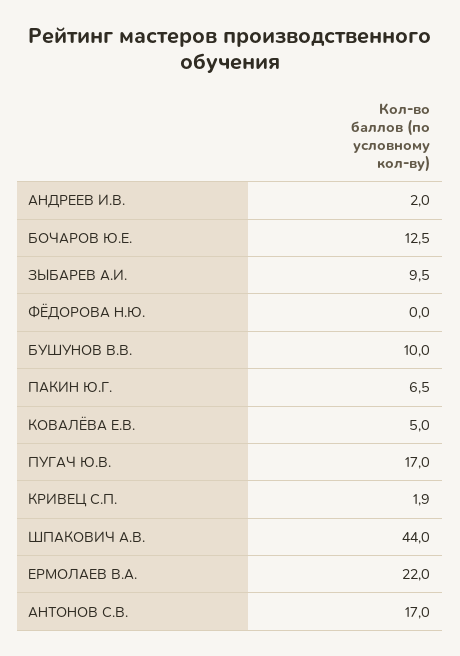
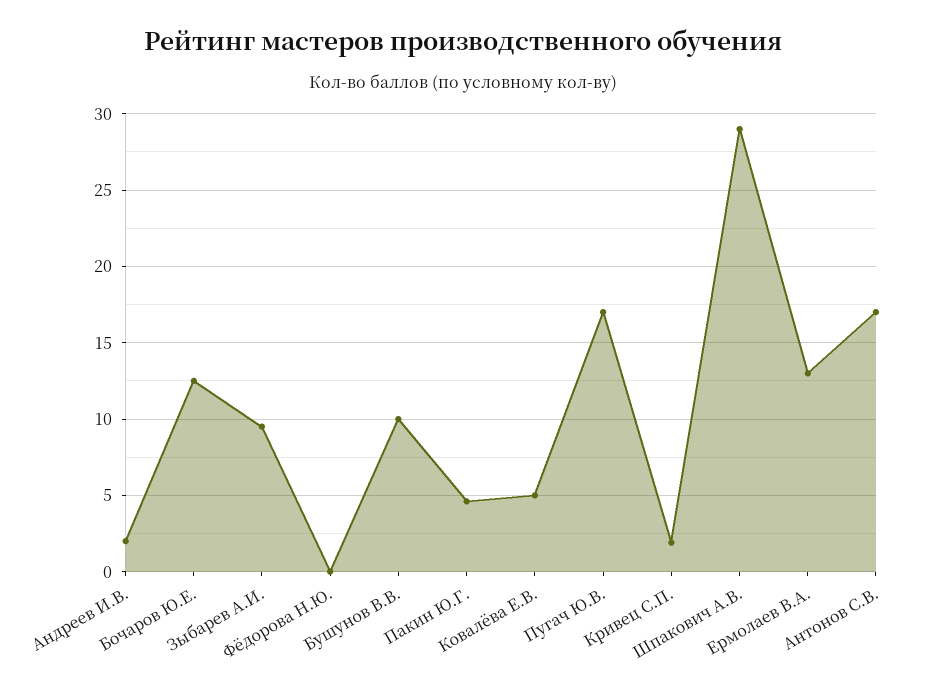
ПАКИН Ю.Г.: 6.5 -> 4.5
ШПАКОВИЧ А.В.: 44 -> 29
ЕРМОЛАЕВ В.А.: 22 -> 13

